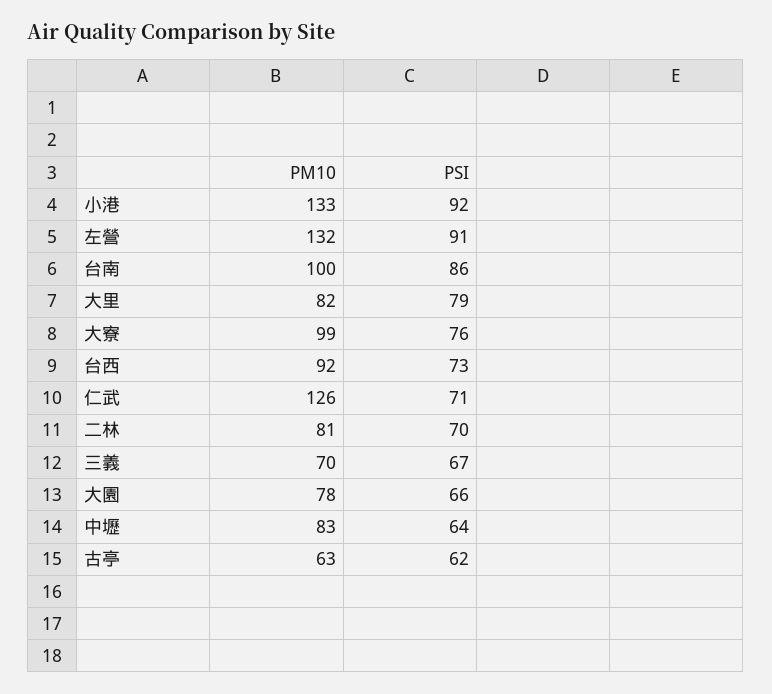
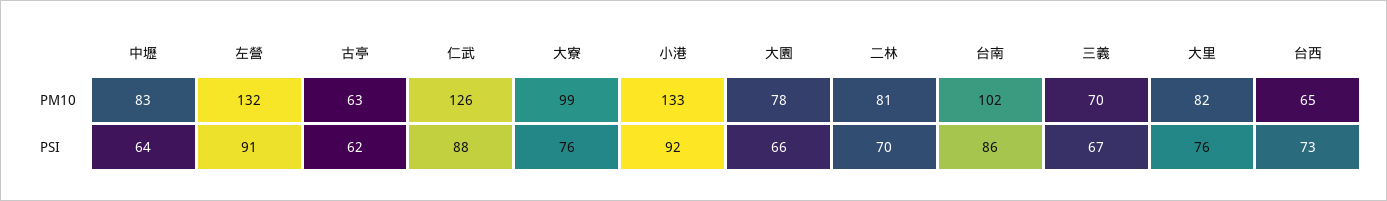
PM10, 台南: 100 -> 102
PSI, 大里: 79 -> 76
PM10, 台西: 92 -> 65
PSI, 仁武: 71 -> 88

